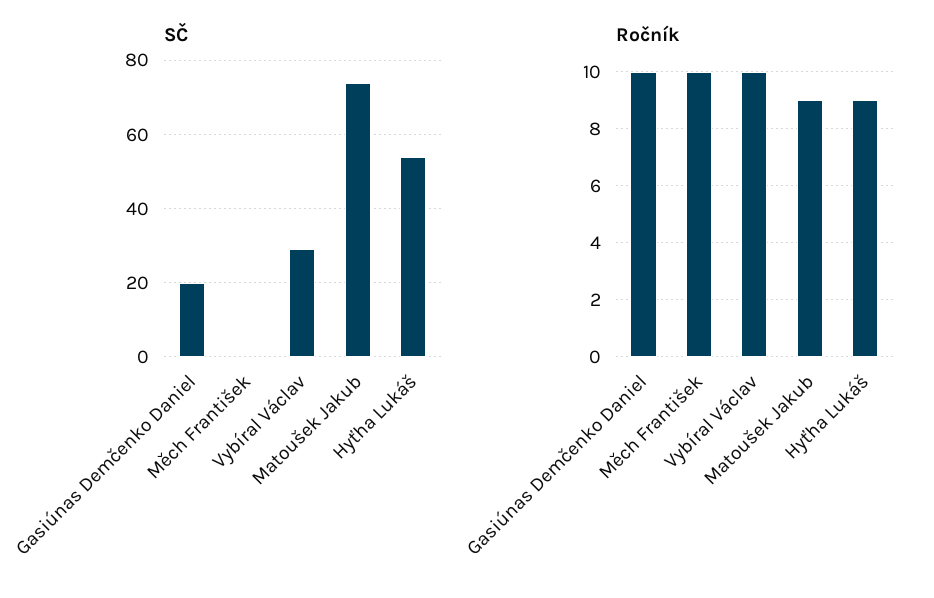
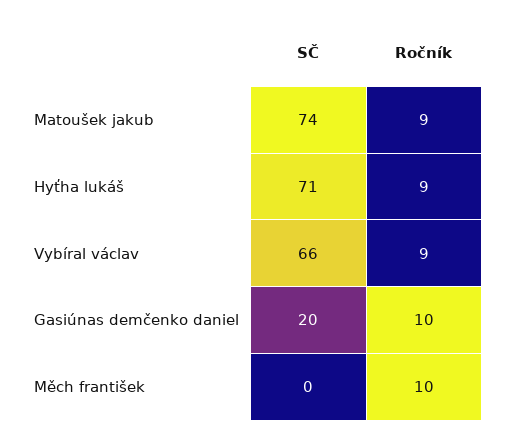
SČ, Vybíral Václav: 30 -> 66
SČ, Hyťha Lukáš: 55 -> 71
Ročník, Vybíral Václav: 10 -> 9

